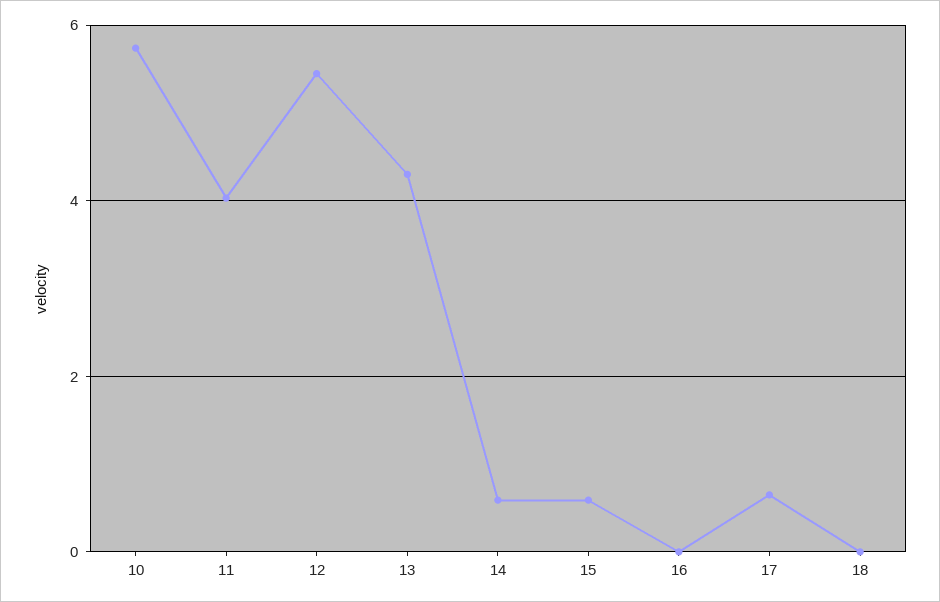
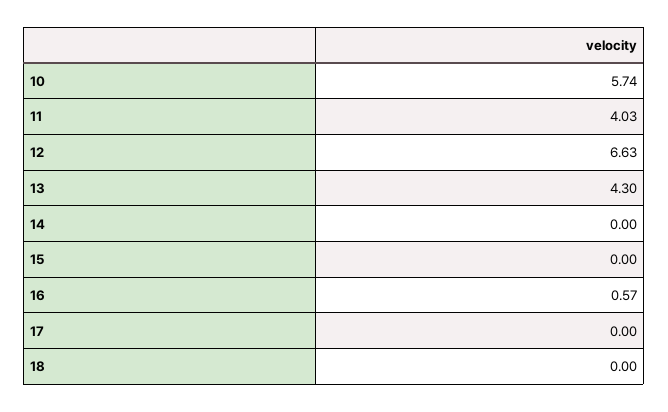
12: 5.4 -> 6.63
14: 0.6 -> 0
15: 0.6 -> 0
16: 0 -> 0.57
17: 0.6 -> 0

